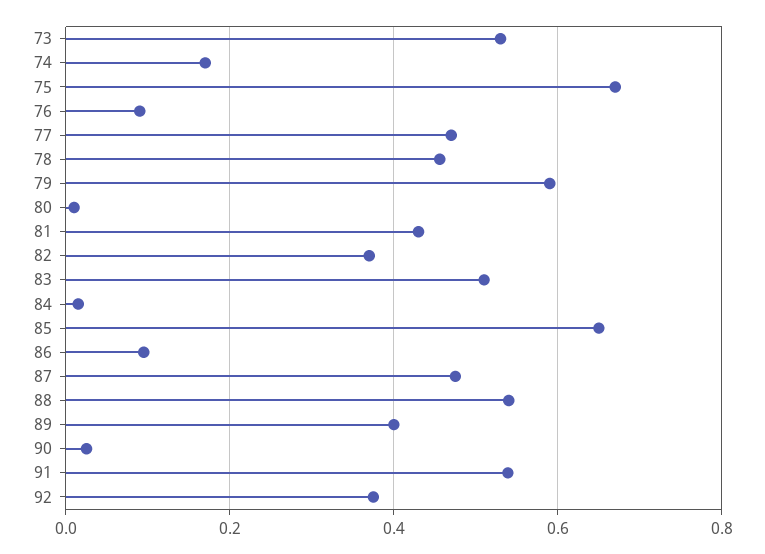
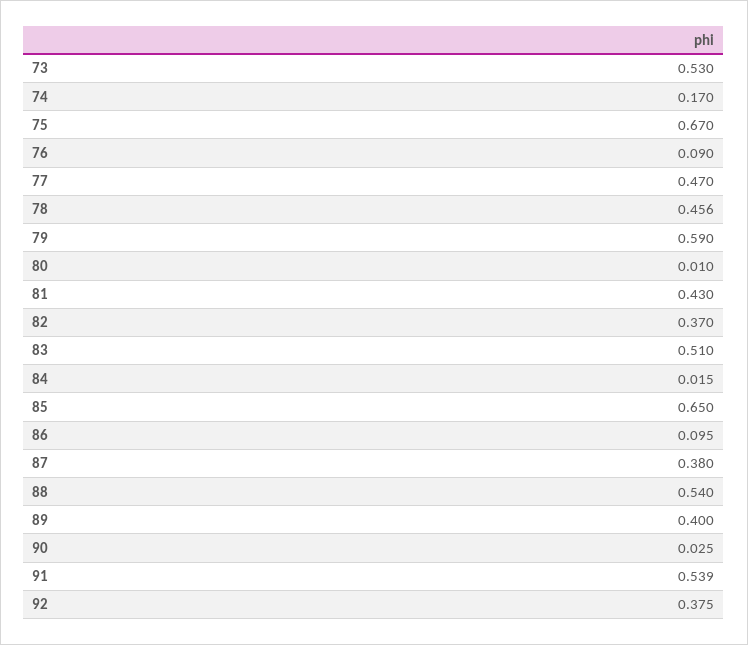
87: 0.48 -> 0.38

